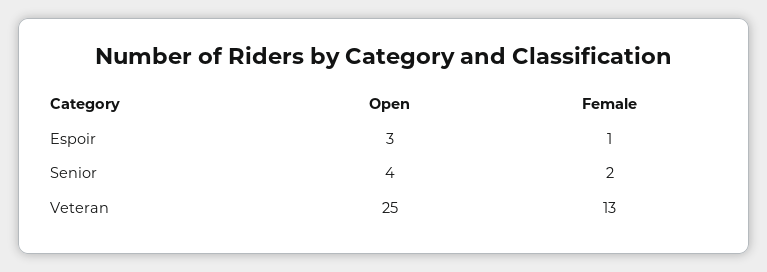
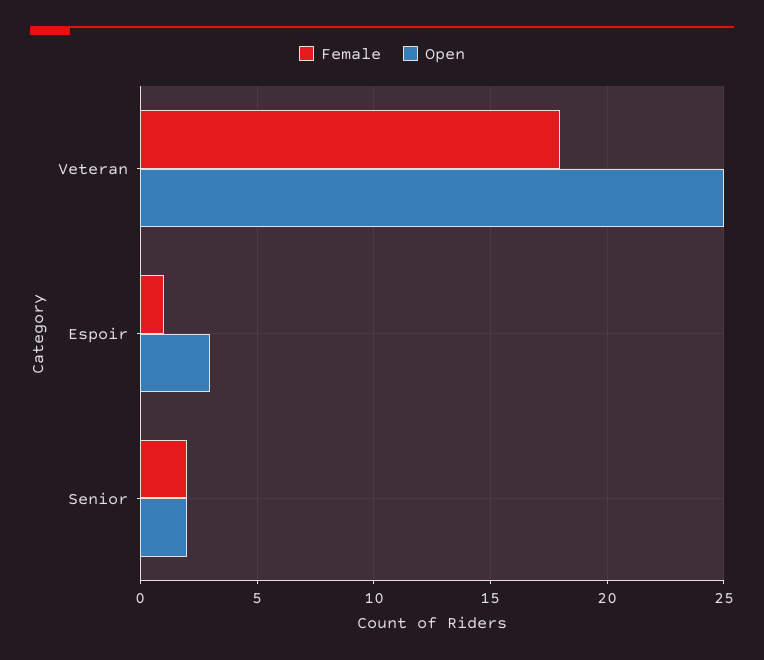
Open, Senior: 4 -> 2
Female, Veteran: 13 -> 18

